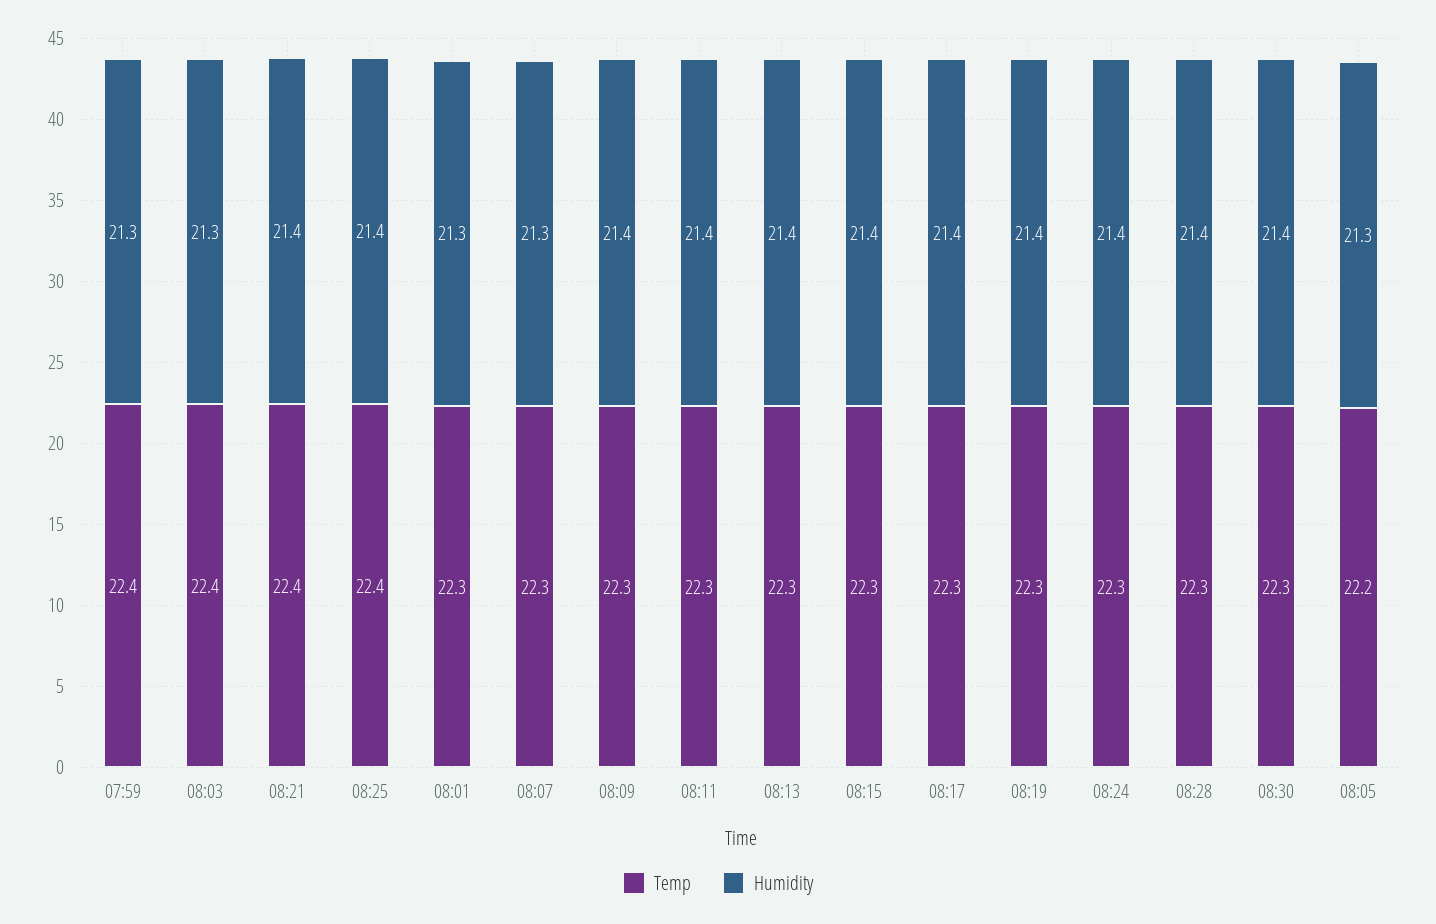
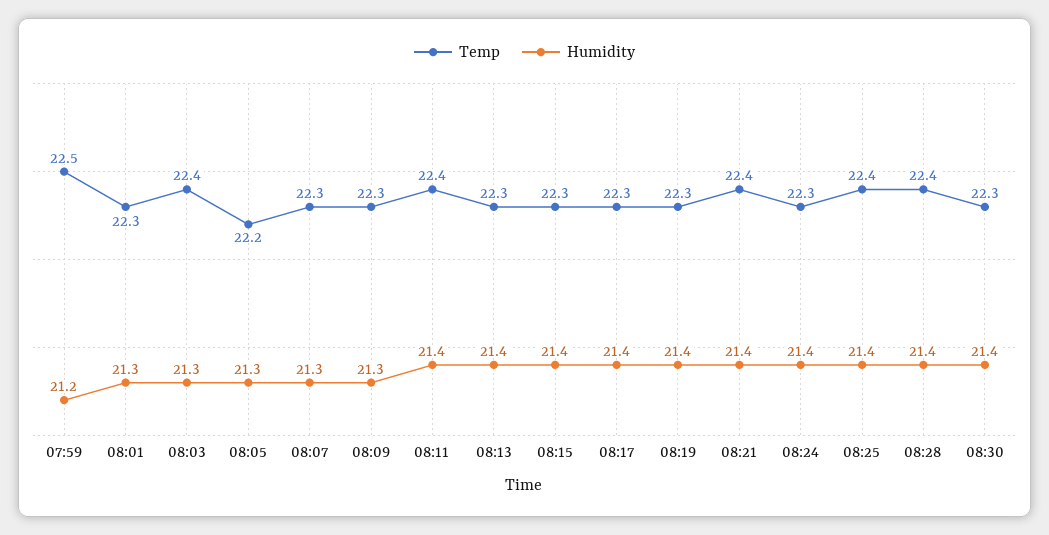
Temp, 07:59: 22.4 -> 22.5
Humidity, 07:59: 21.3 -> 21.2
Humidity, 08:09: 21.4 -> 21.3
Temp, 08:11: 22.3 -> 22.4
Temp, 08:28: 22.3 -> 22.4

